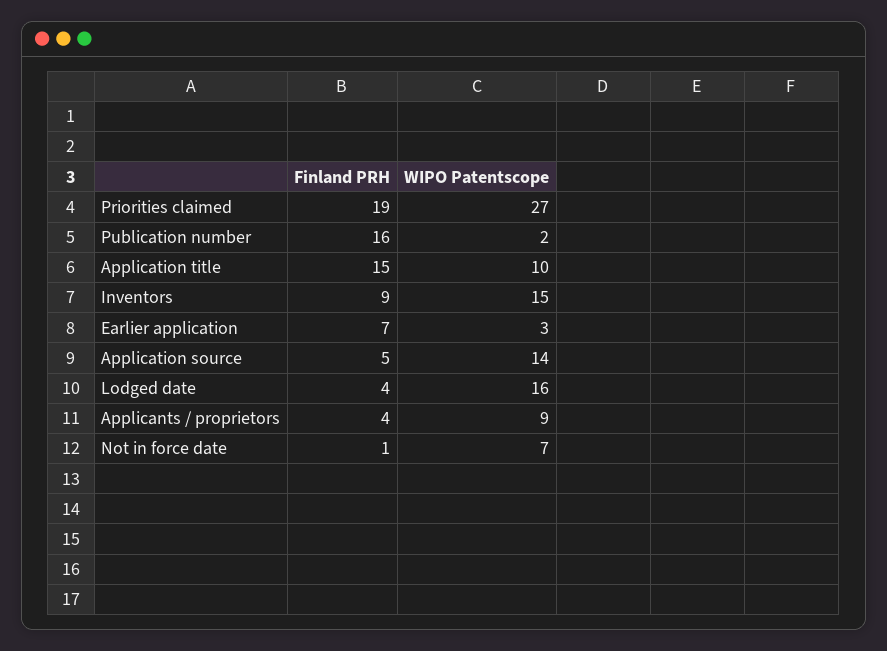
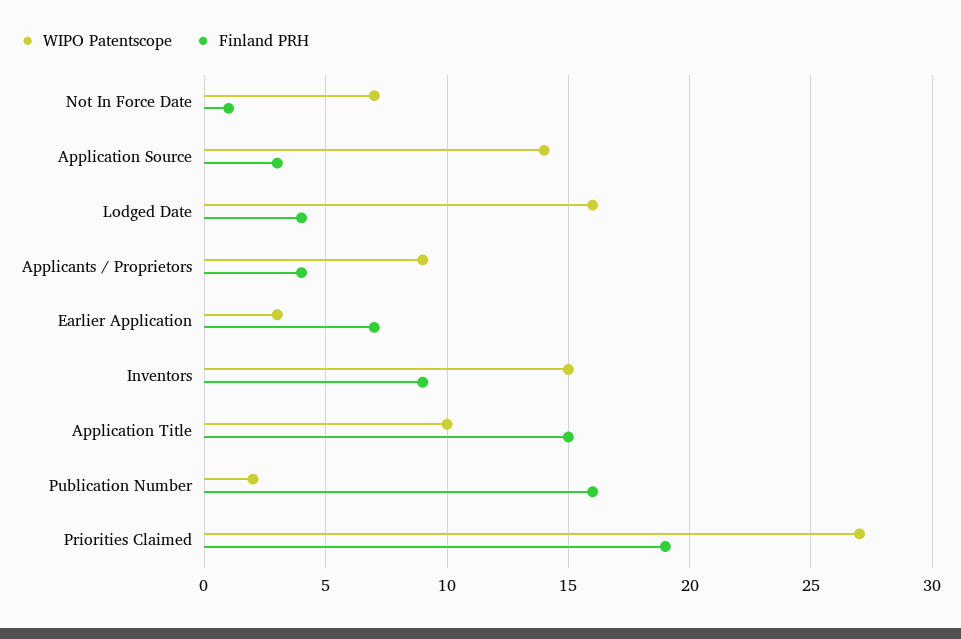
Finland PRH, Application source: 5 -> 3

